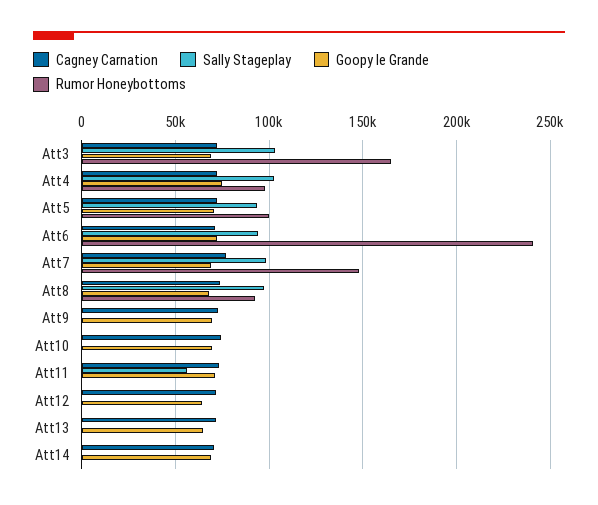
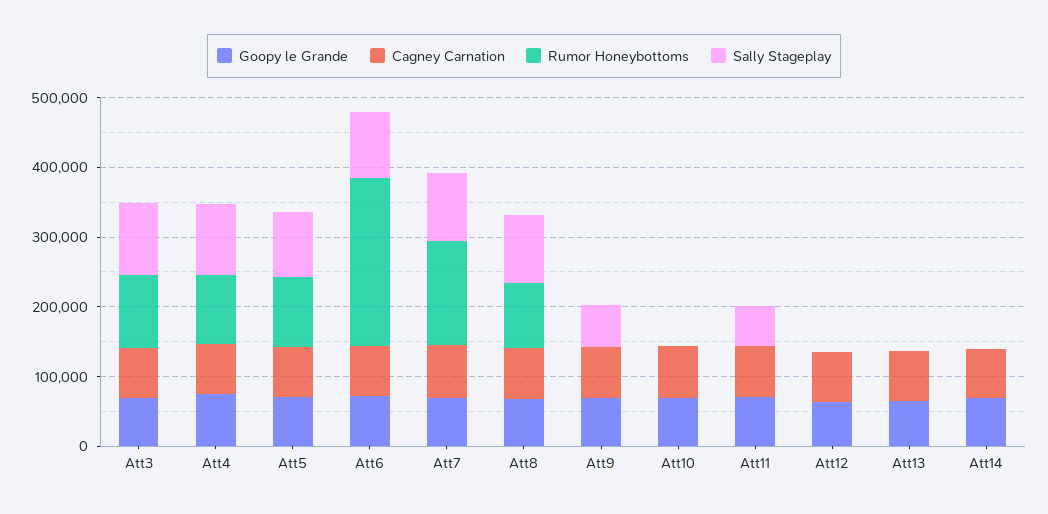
Rumor Honeybottoms, Att3: 165000 -> 100000
Sally Stageplay, Att9: 0 -> 60000

